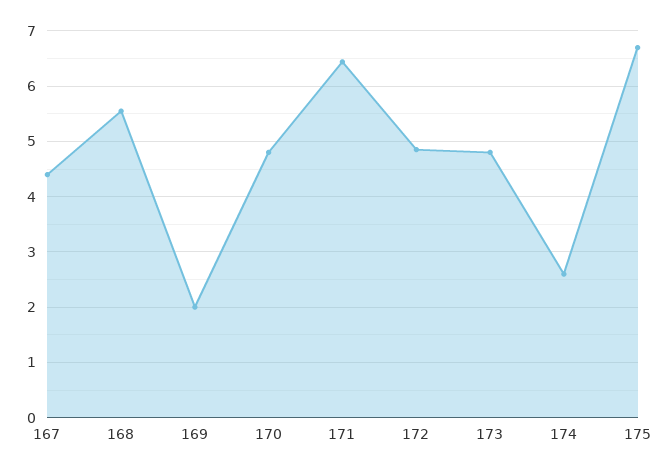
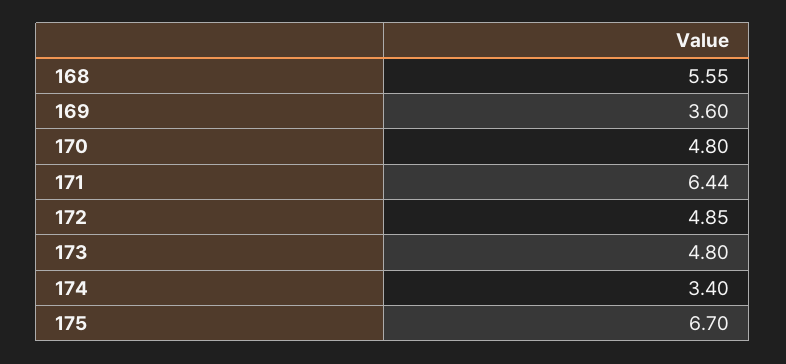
167: 4.4 -> none
169: 2 -> 3.6
174: 2.6 -> 3.4

